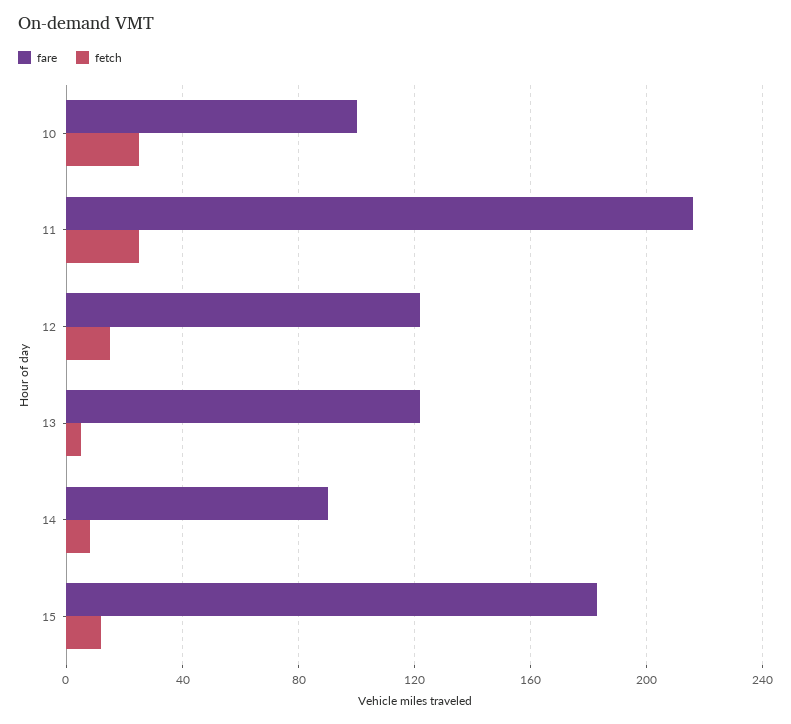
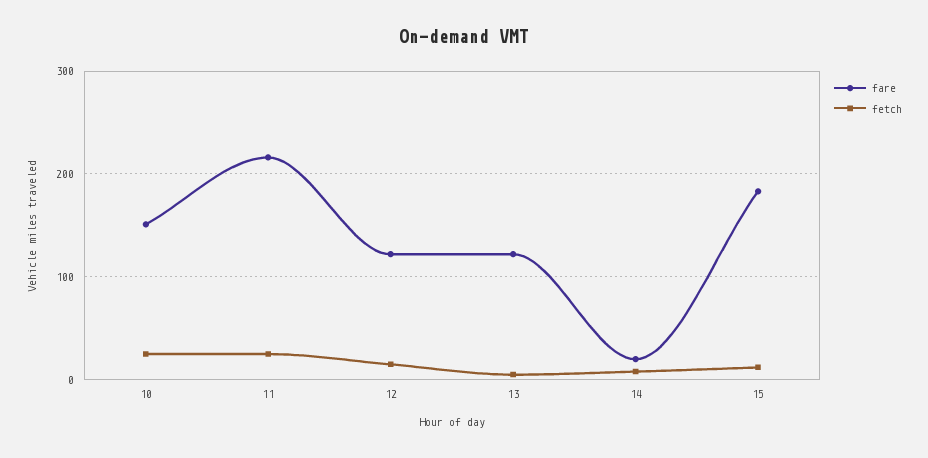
fare, 10: 100 -> 150
fare, 14: 90 -> 20

